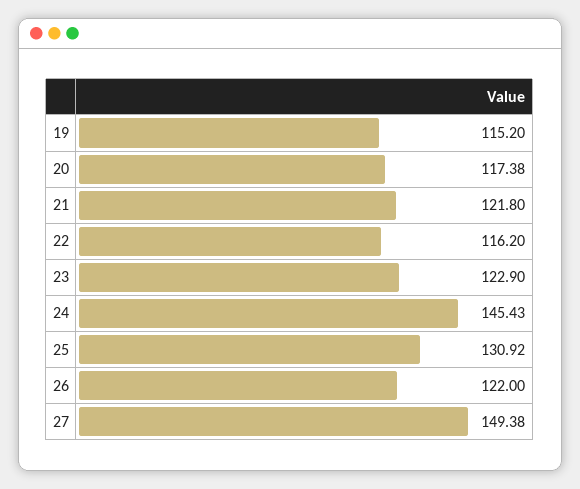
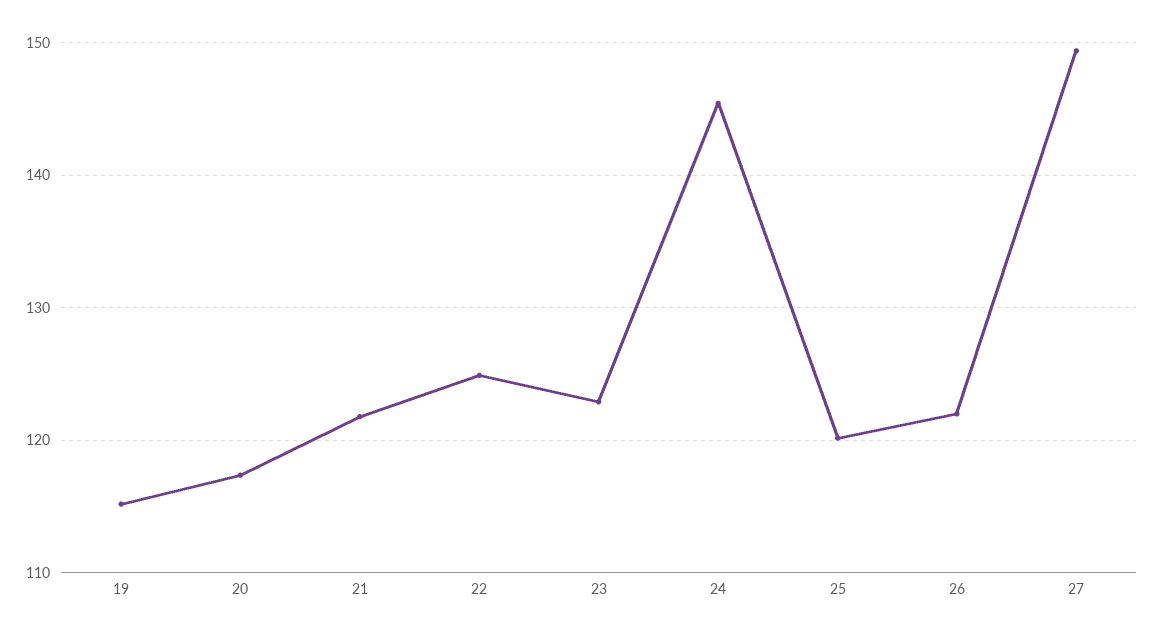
22: 116.2 -> 125
25: 130.92 -> 120

